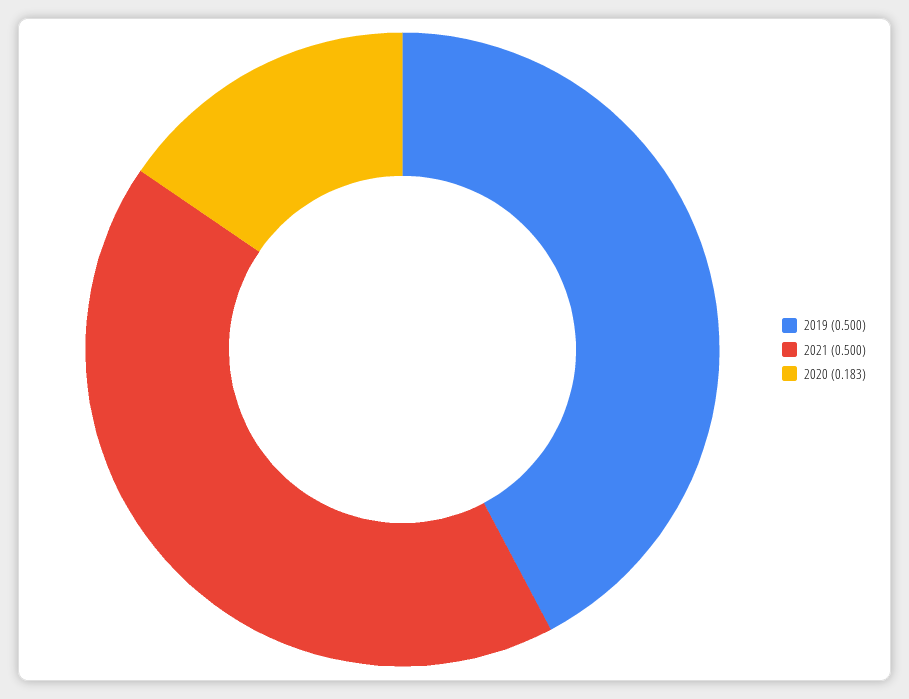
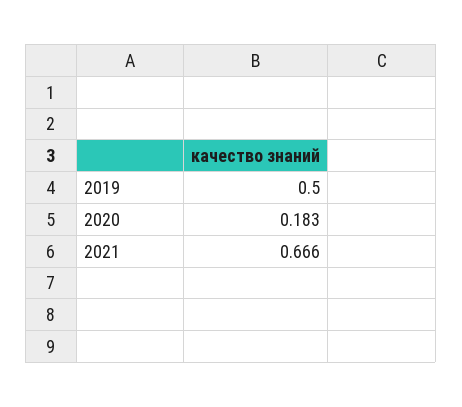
2021: 0.5 -> 0.666

